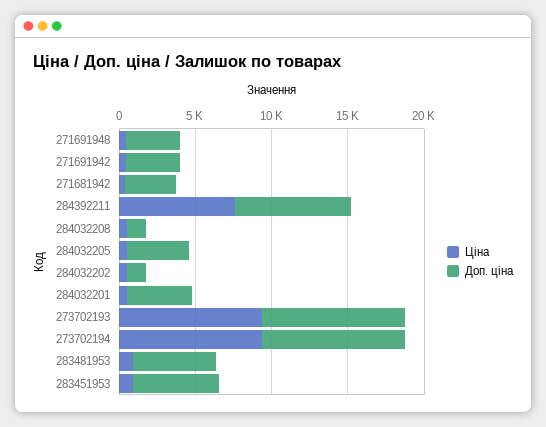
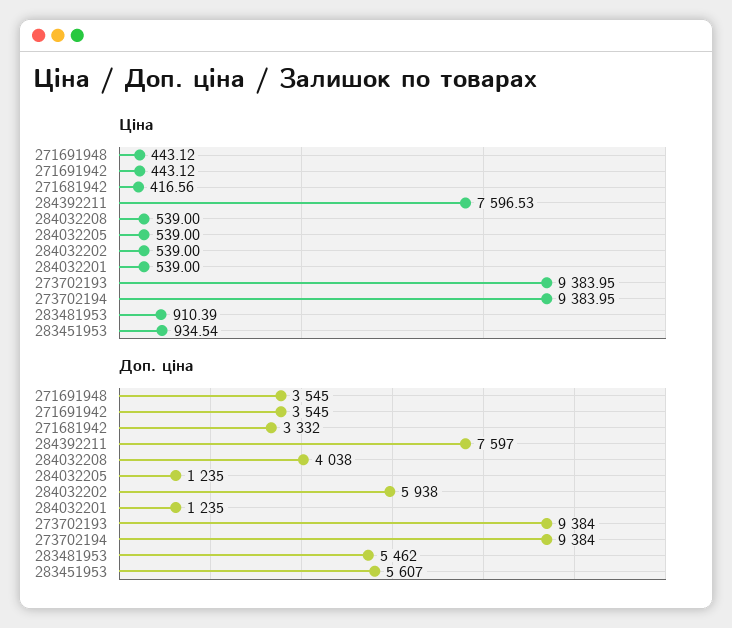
Доп. ціна, 284032208: 1000 -> 4038
Доп. ціна, 284032205: 4000 -> 1235
Доп. ціна, 284032202: 1000 -> 5938
Доп. ціна, 284032201: 4000 -> 1235

